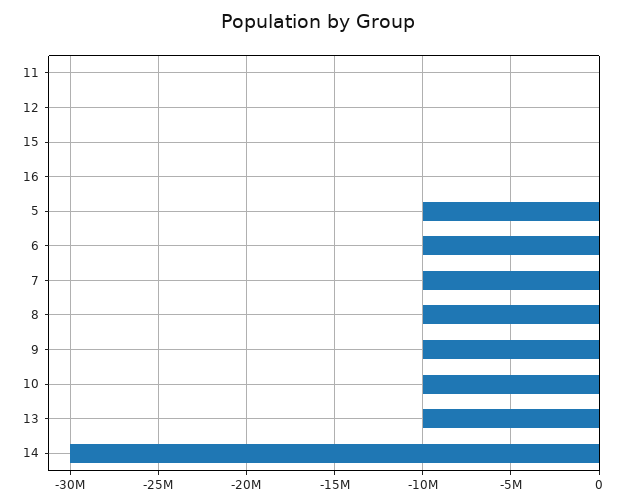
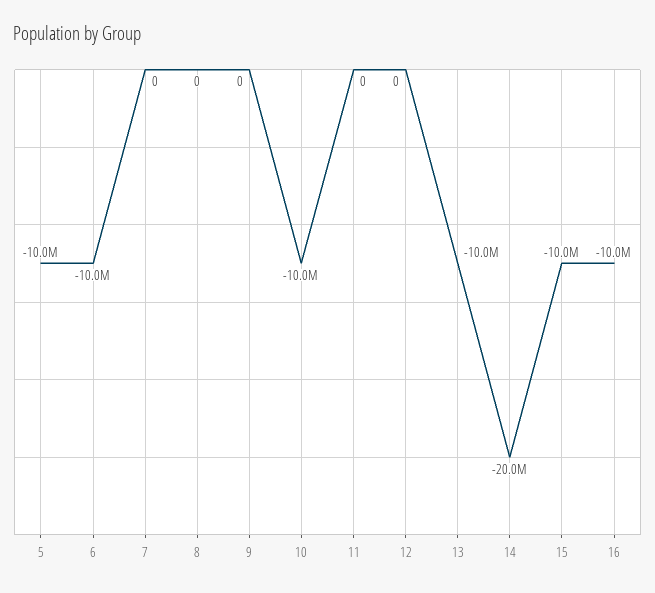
15: 0 -> -10000000
16: 0 -> -10000000
7: -10000000 -> 0
8: -10000000 -> 0
9: -10000000 -> 0
14: -30000000 -> -20000000

